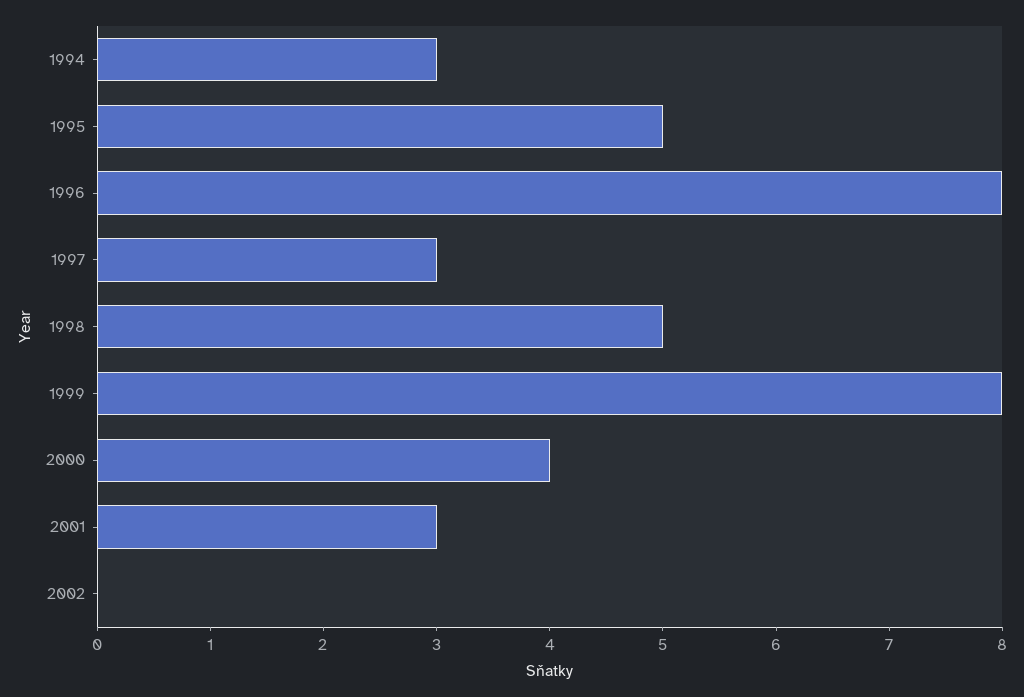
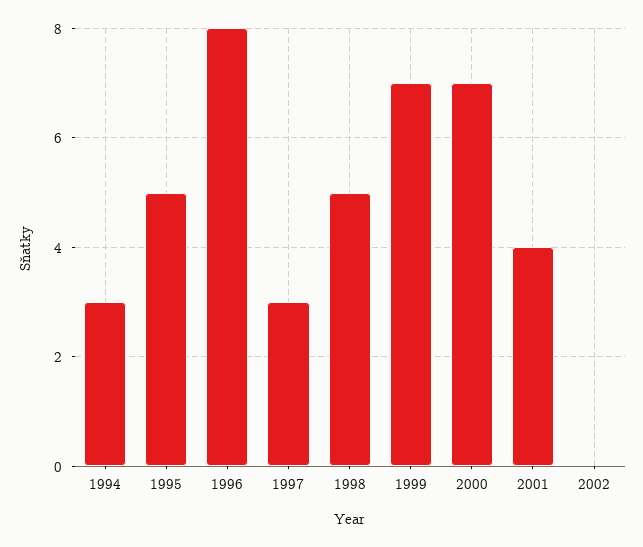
1999: 8 -> 7
2000: 4 -> 7
2001: 3 -> 4

